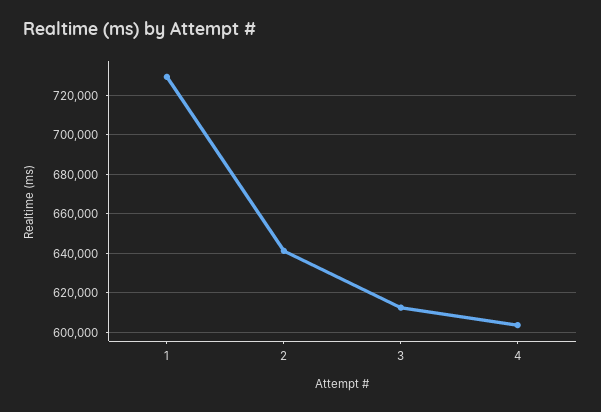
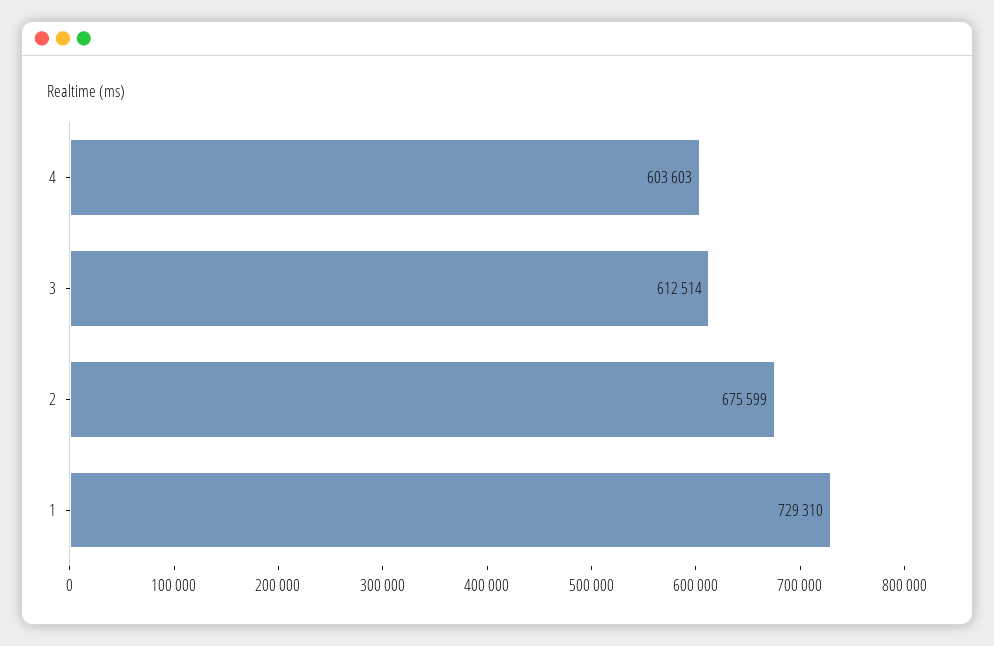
2: 640000 -> 675599

